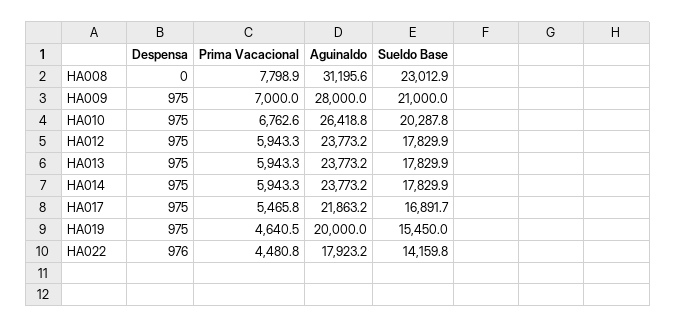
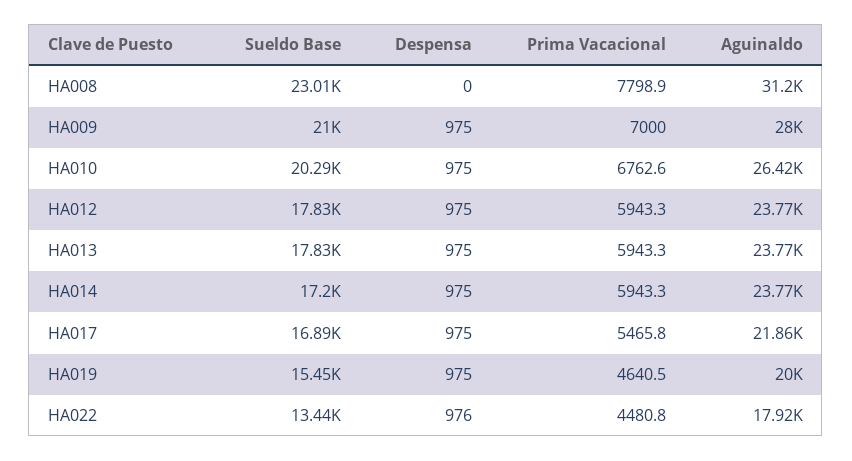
Sueldo Base, HA014: 17829.9 -> 17200
Sueldo Base, HA022: 14159.8 -> 13440

